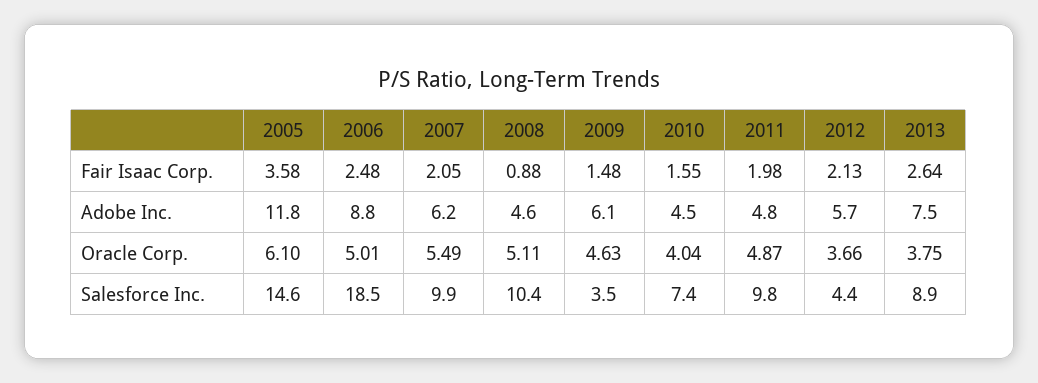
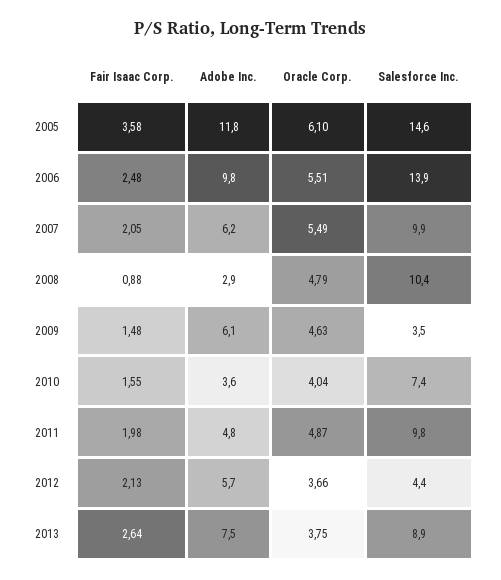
2006, Adobe Inc.: 8.8 -> 9.8
2008, Adobe Inc.: 4.6 -> 2.9
2010, Adobe Inc.: 4.5 -> 3.6
2006, Oracle Corp.: 5.01 -> 5.51
2008, Oracle Corp.: 5.11 -> 4.79
2006, Salesforce Inc.: 18.5 -> 13.9

